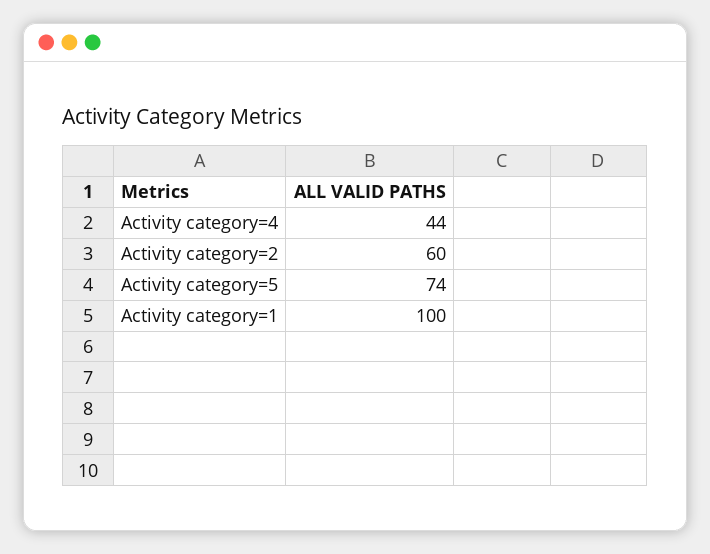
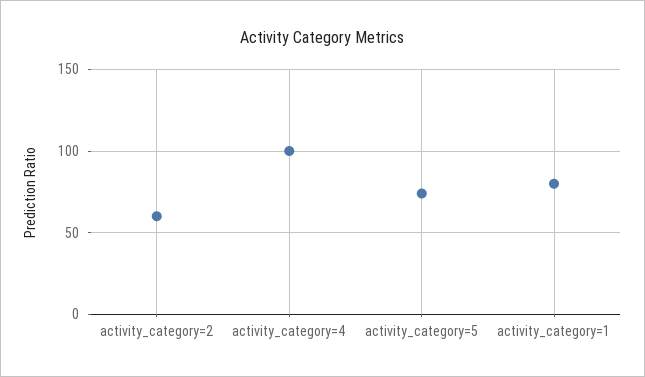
Activity category=4: 44 -> 100
Activity category=1: 100 -> 80

